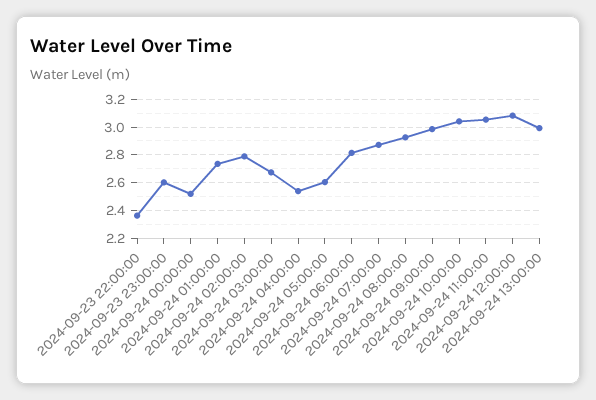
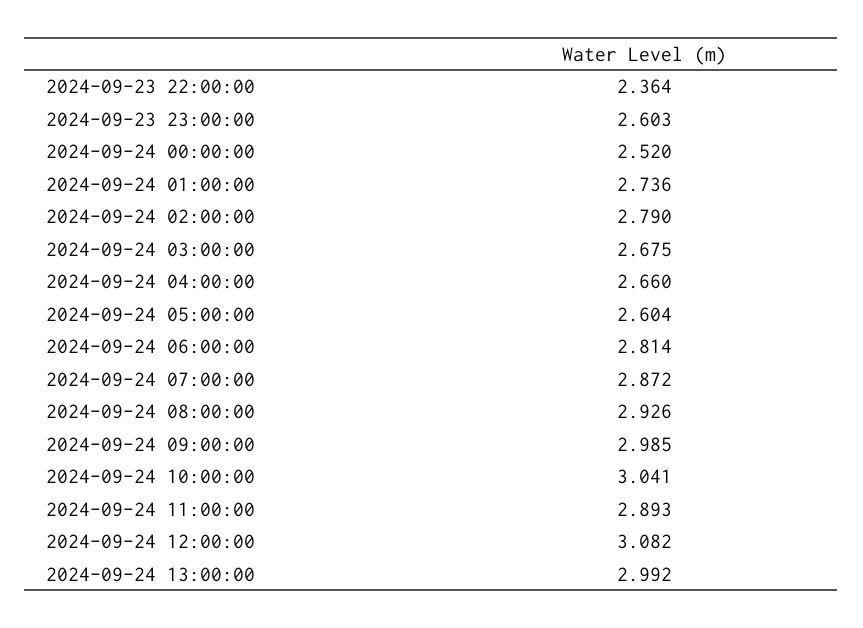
2024-09-24 04:00:00: 2.55 -> 2.66
2024-09-24 11:00:00: 3.05 -> 2.893

